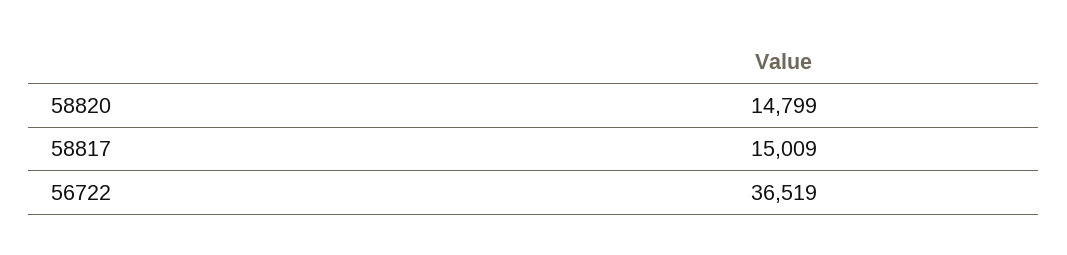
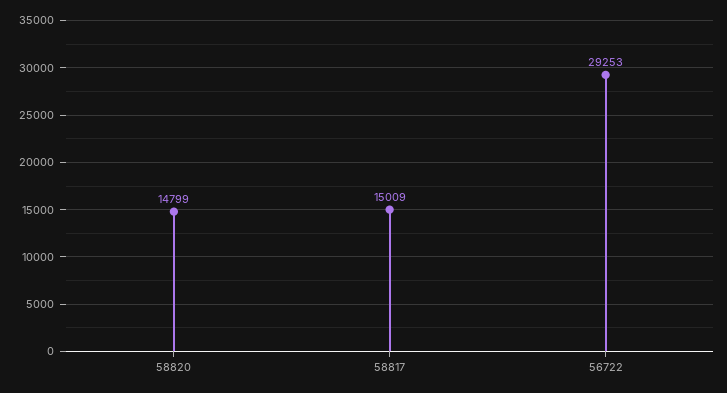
56722: 36519 -> 29253

